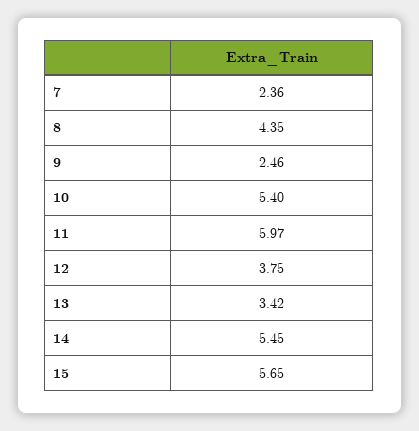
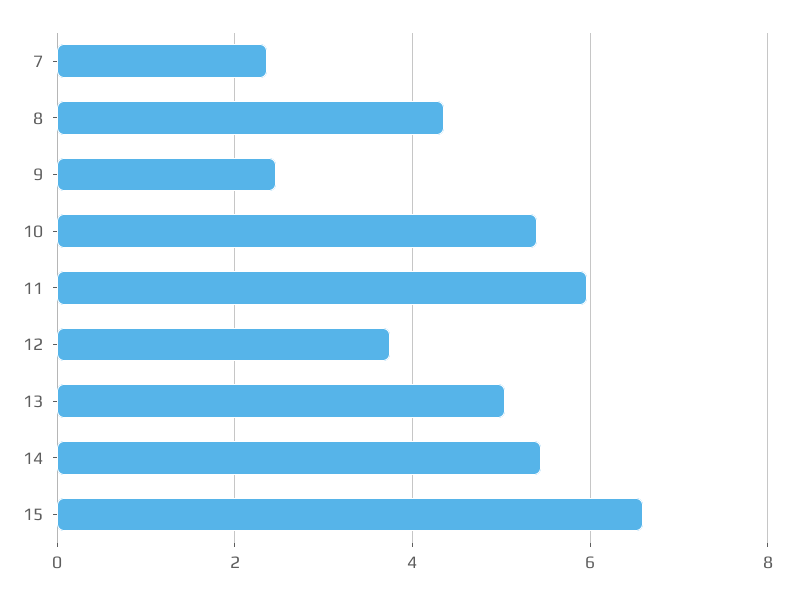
13: 3.42 -> 5
15: 5.65 -> 6.6

